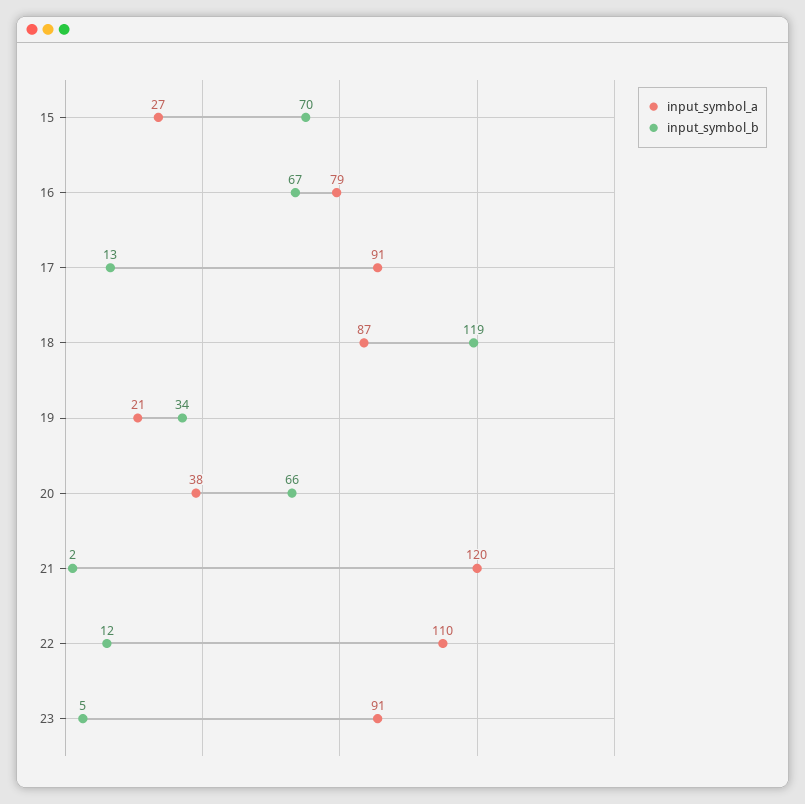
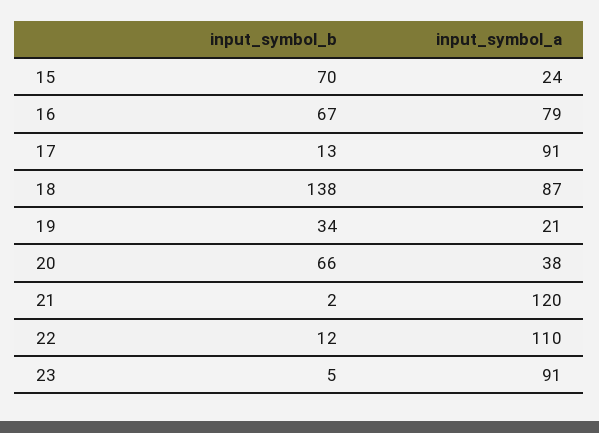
input_symbol_a, 15: 27 -> 24
input_symbol_b, 18: 119 -> 138

